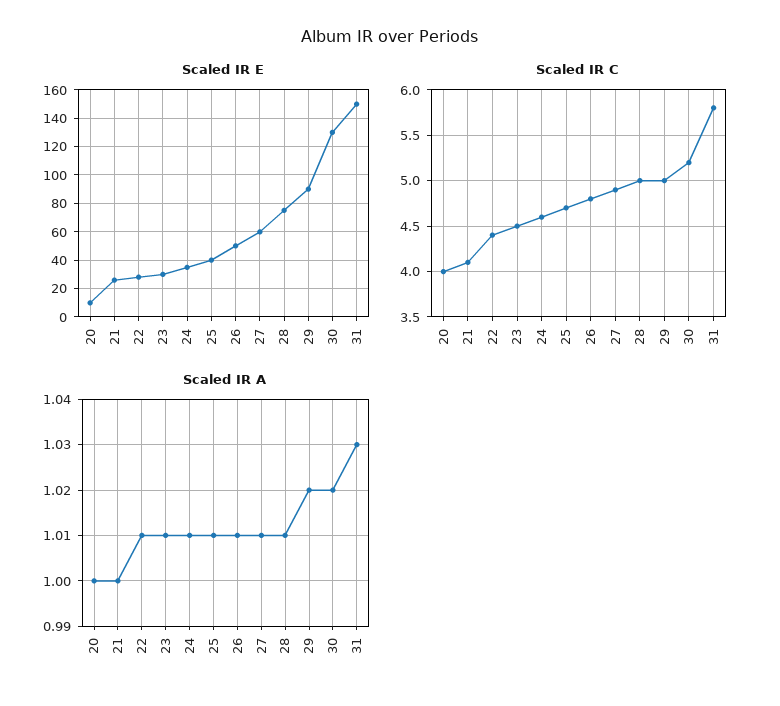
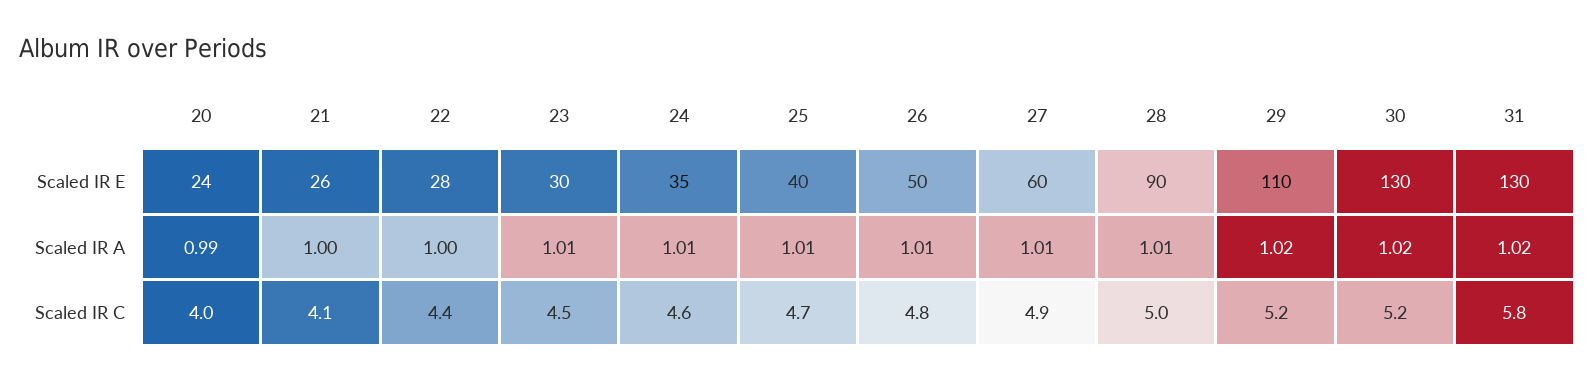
Scaled IR E, 20: 10 -> 24
Scaled IR E, 28: 75 -> 90
Scaled IR E, 29: 90 -> 110
Scaled IR E, 31: 150 -> 130
Scaled IR C, 29: 5 -> 5.2
Scaled IR A, 20: 1 -> 0.99
Scaled IR A, 22: 1.01 -> 1
Scaled IR A, 31: 1.03 -> 1.02

